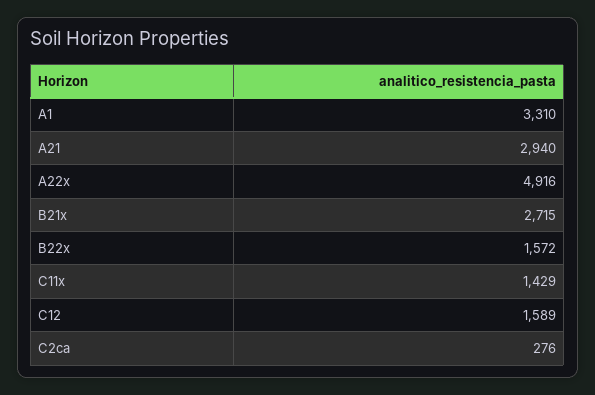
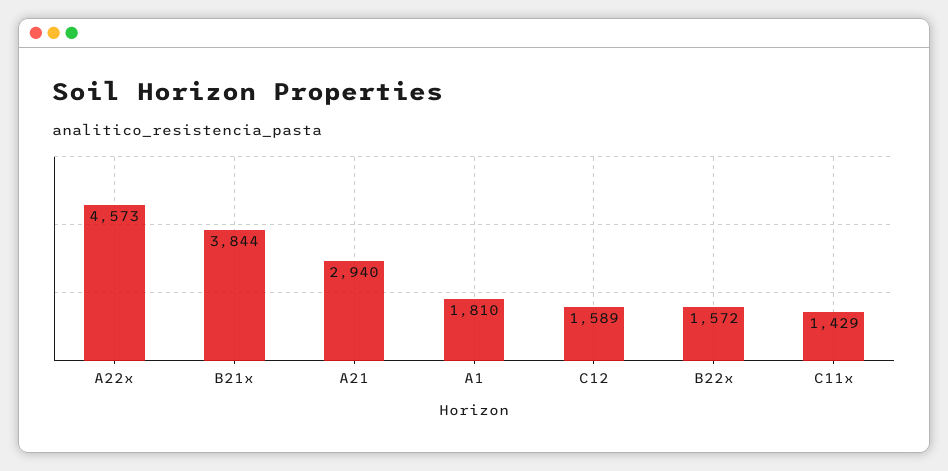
A1: 3310 -> 1810
A22x: 4916 -> 4573
B21x: 2715 -> 3844
C2ca: 276 -> none

